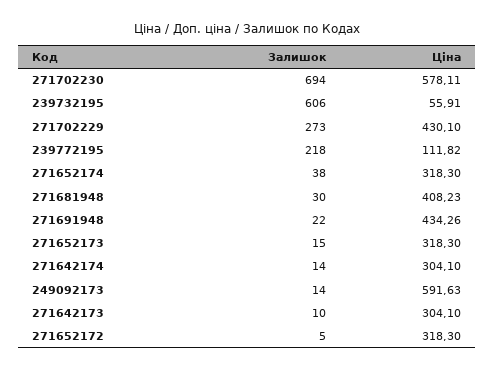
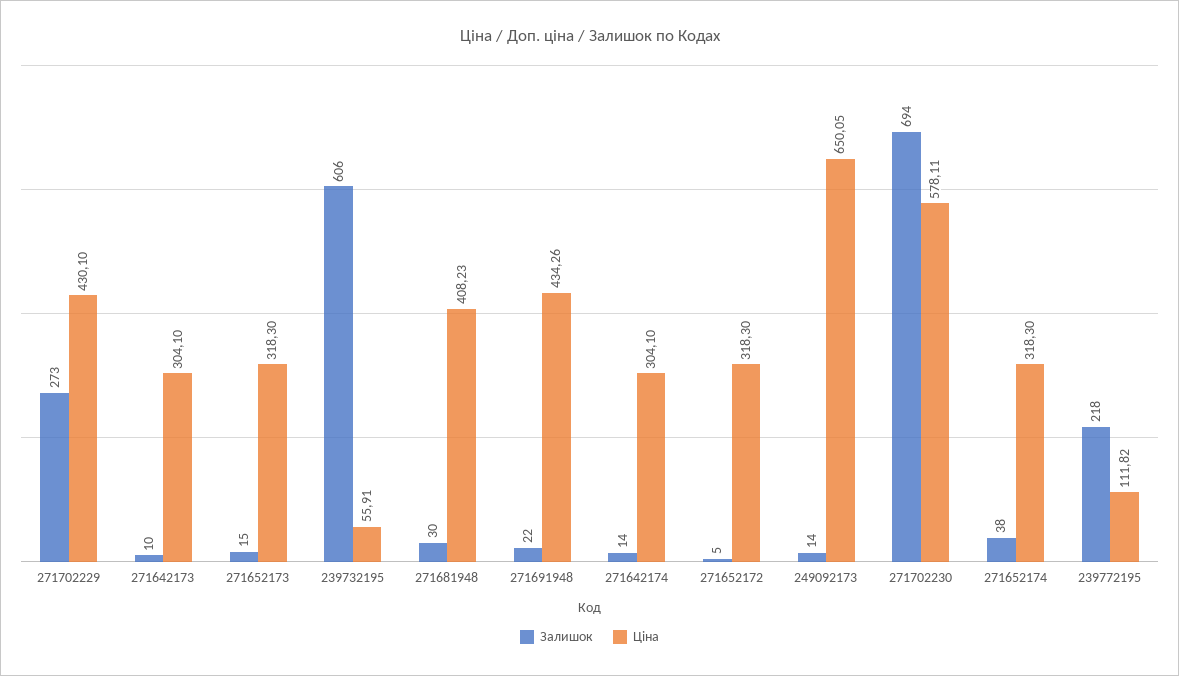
Ціна, 249092173: 591.63 -> 650.05

